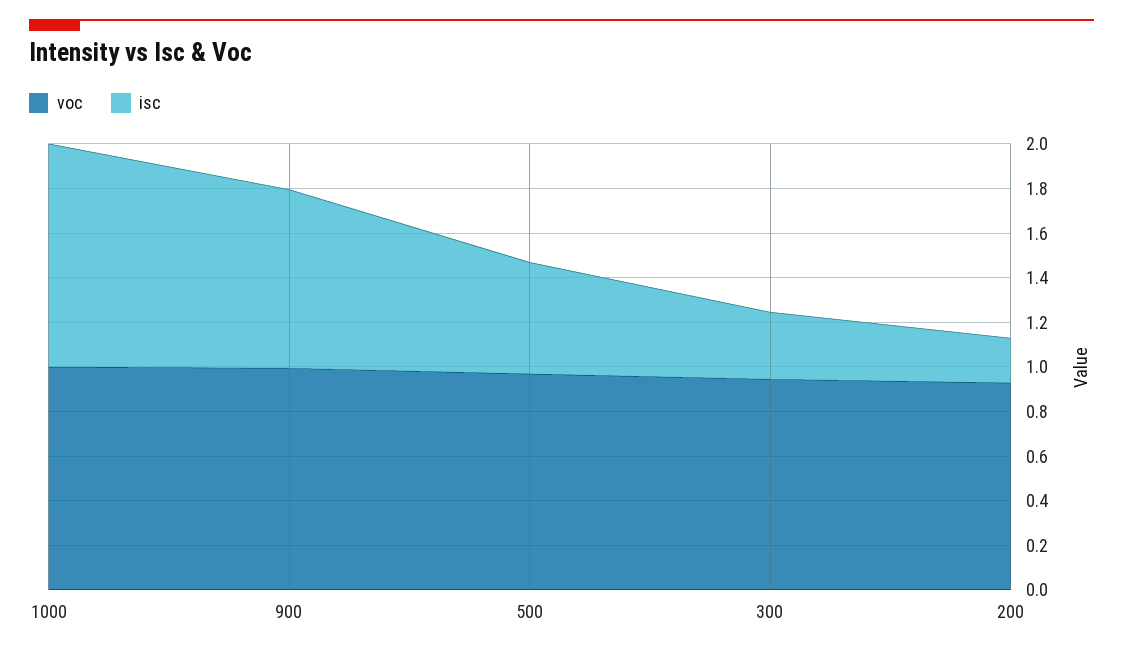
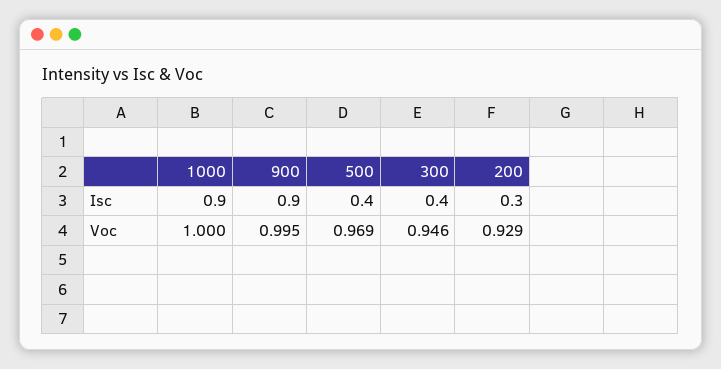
isc, 1000: 1 -> 0.9
isc, 900: 0.8 -> 0.9
isc, 500: 0.5 -> 0.4
isc, 300: 0.3 -> 0.4
isc, 200: 0.2 -> 0.3

